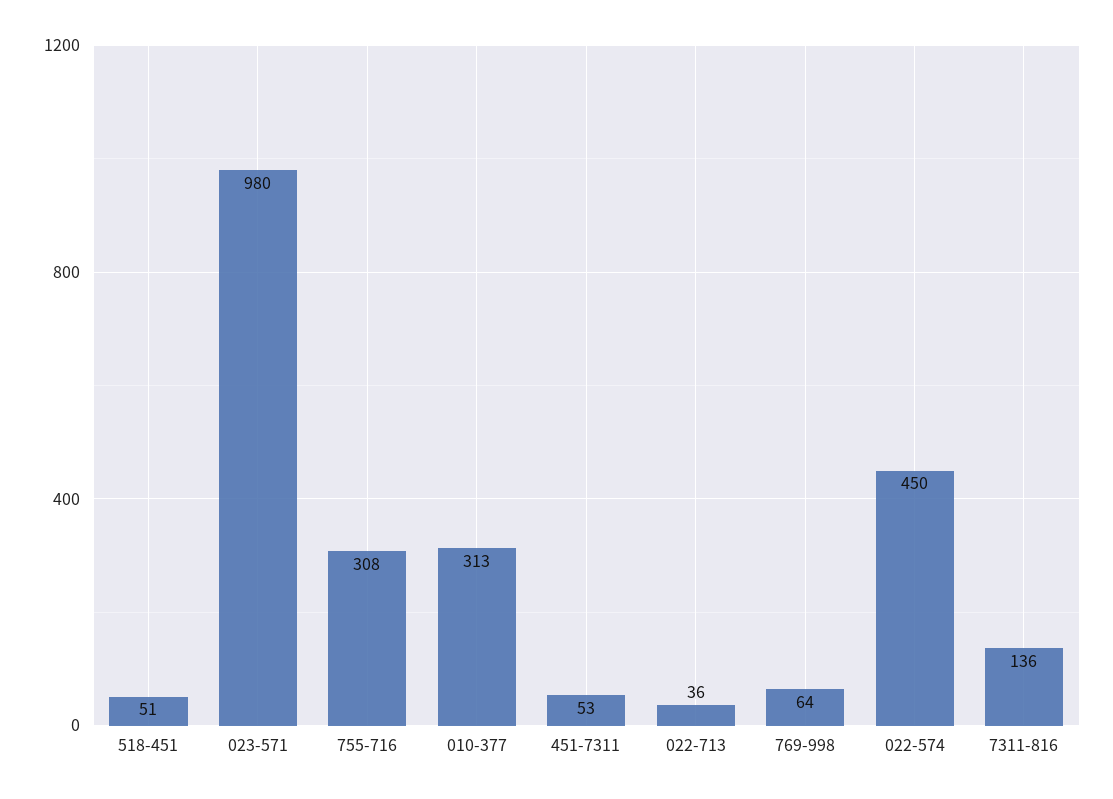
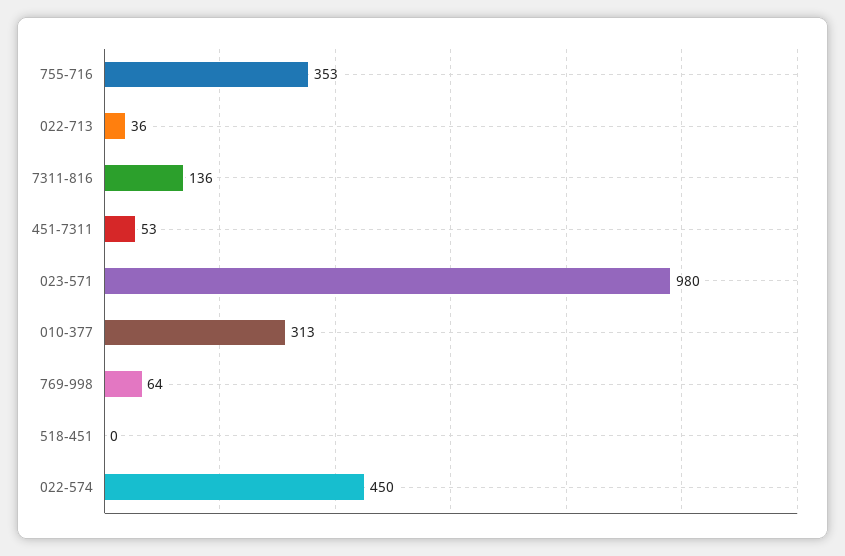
518-451: 51 -> 0
755-716: 308 -> 353

